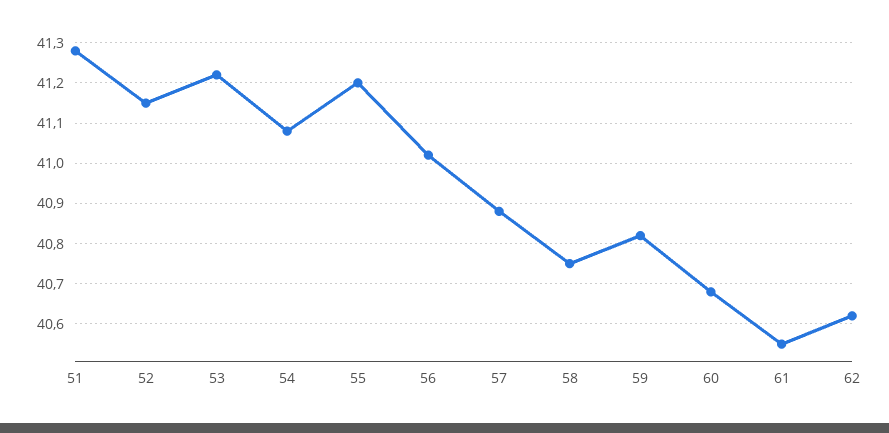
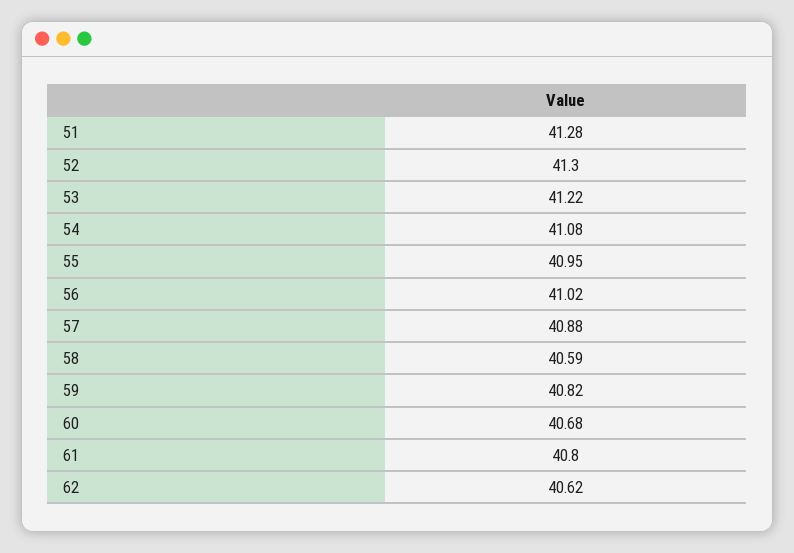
52: 41.15 -> 41.3
55: 41.2 -> 40.95
58: 40.75 -> 40.59
61: 40.55 -> 40.8

